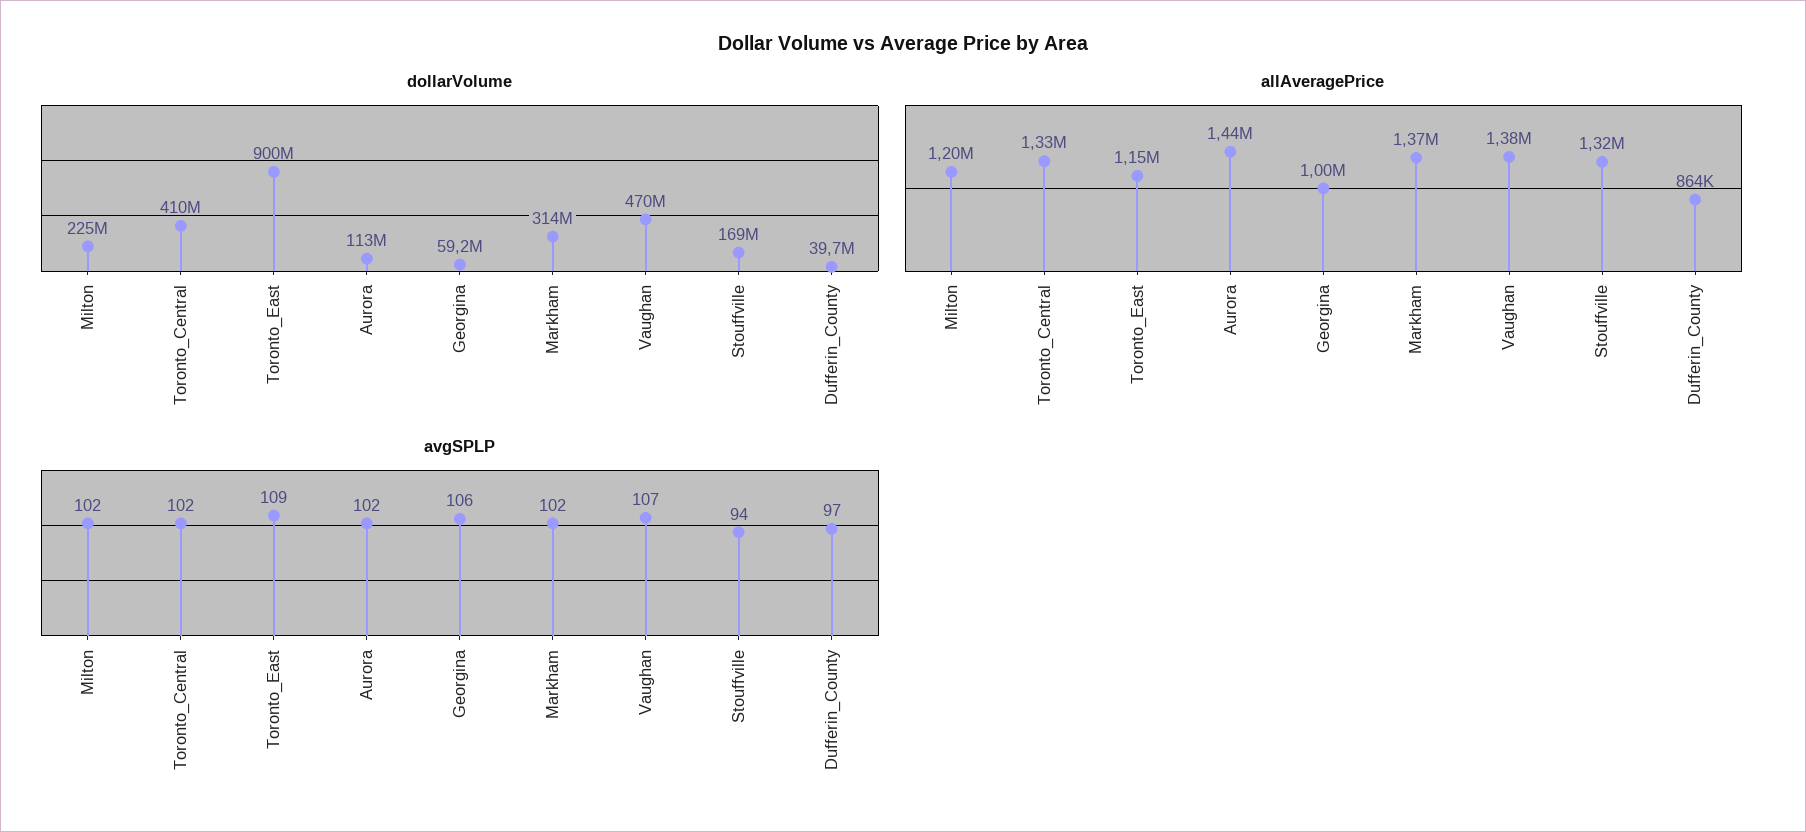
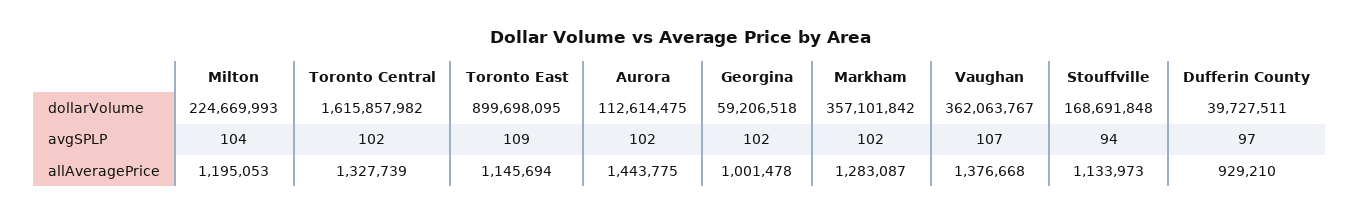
dollarVolume, Toronto_Central: 410000000 -> 1615857982
dollarVolume, Markham: 314000000 -> 357101842
dollarVolume, Vaughan: 470000000 -> 362063767
allAveragePrice, Markham: 1370000 -> 1283087
allAveragePrice, Stouffville: 1320000 -> 1133973
allAveragePrice, Dufferin_County: 864000 -> 929210
avgSPLP, Milton: 102 -> 104
avgSPLP, Georgina: 106 -> 102

